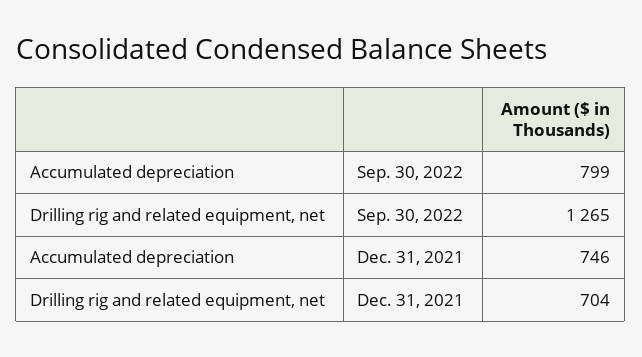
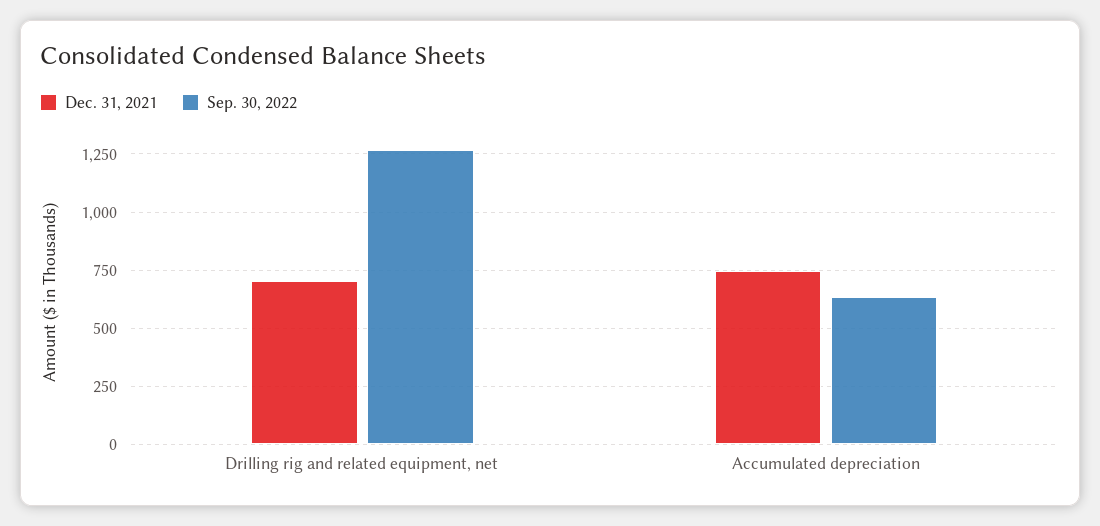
Sep. 30, 2022, Accumulated depreciation: 799 -> 650

